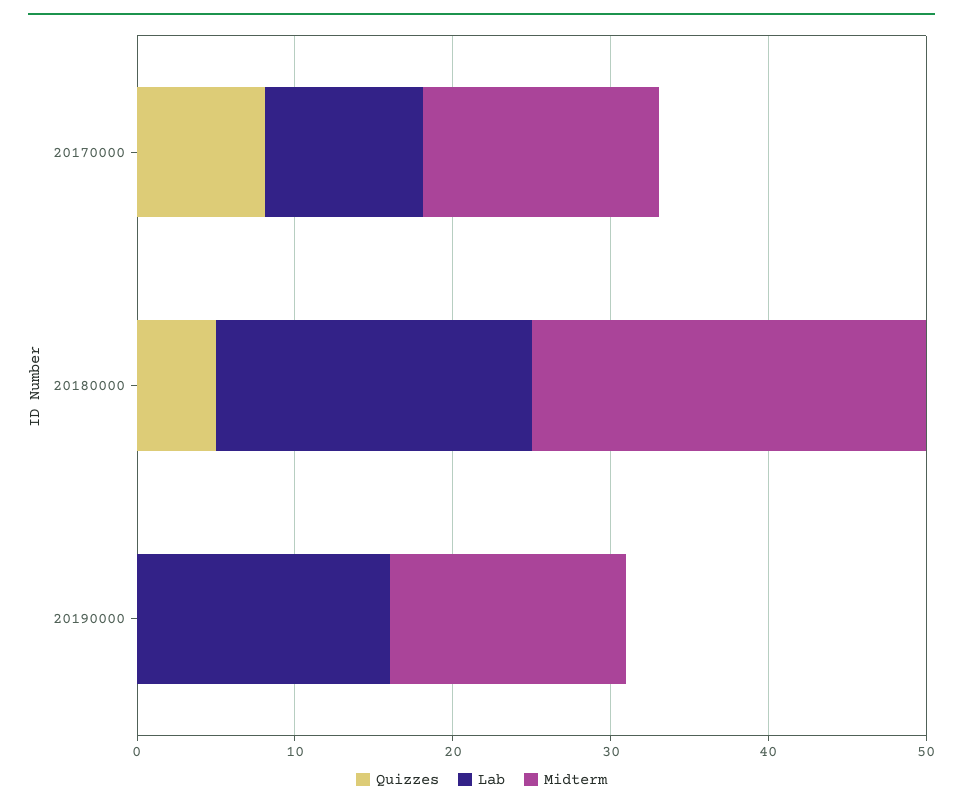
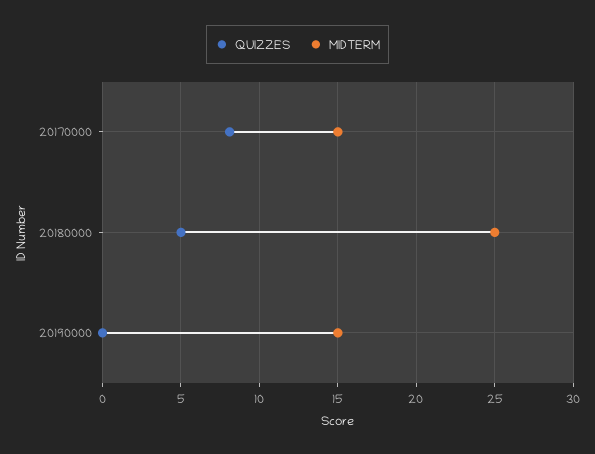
Lab, 20170000: 10 -> none
Lab, 20180000: 20 -> none
Lab, 20190000: 16 -> none

